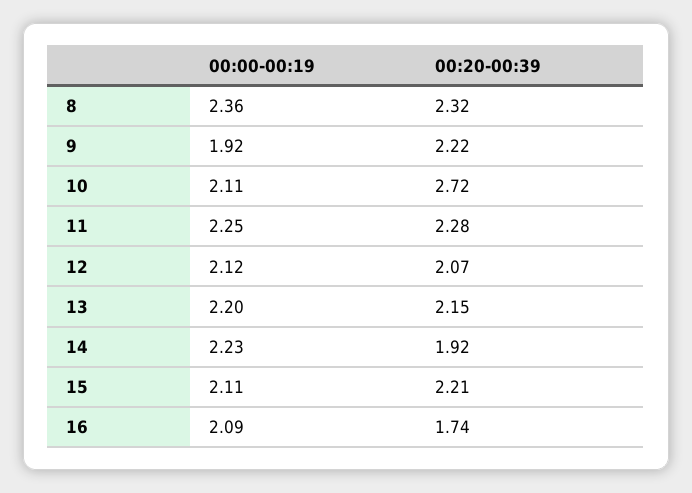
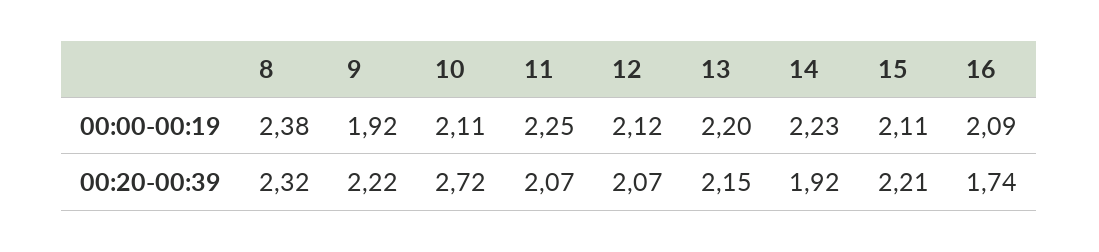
00:00-00:19, 8: 2.36 -> 2.38
00:20-00:39, 11: 2.28 -> 2.07

